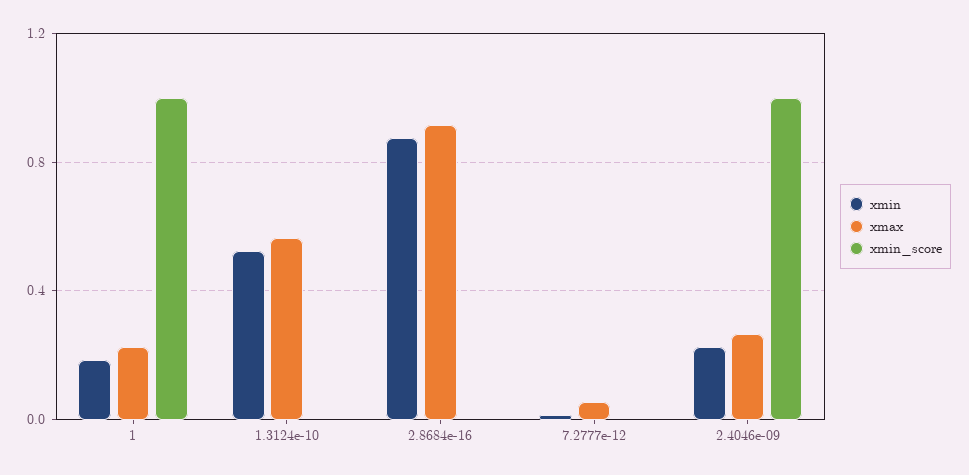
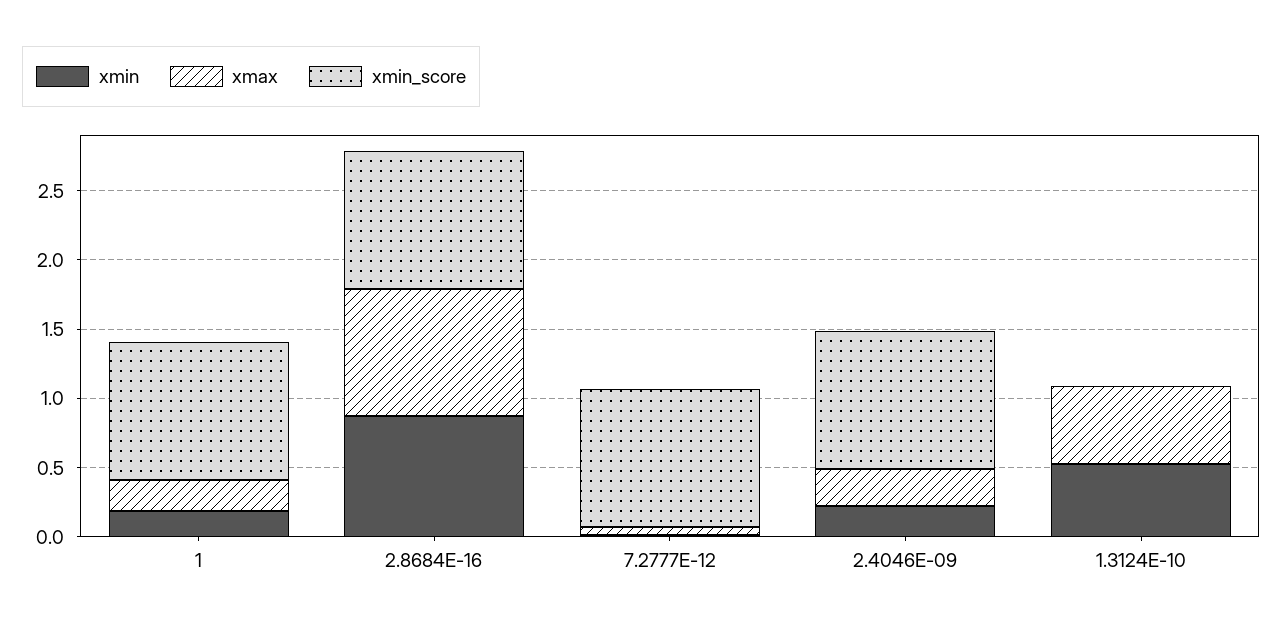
xmin_score, 2.8684e-16: 0 -> 1
xmin_score, 7.2777e-12: 0 -> 1

